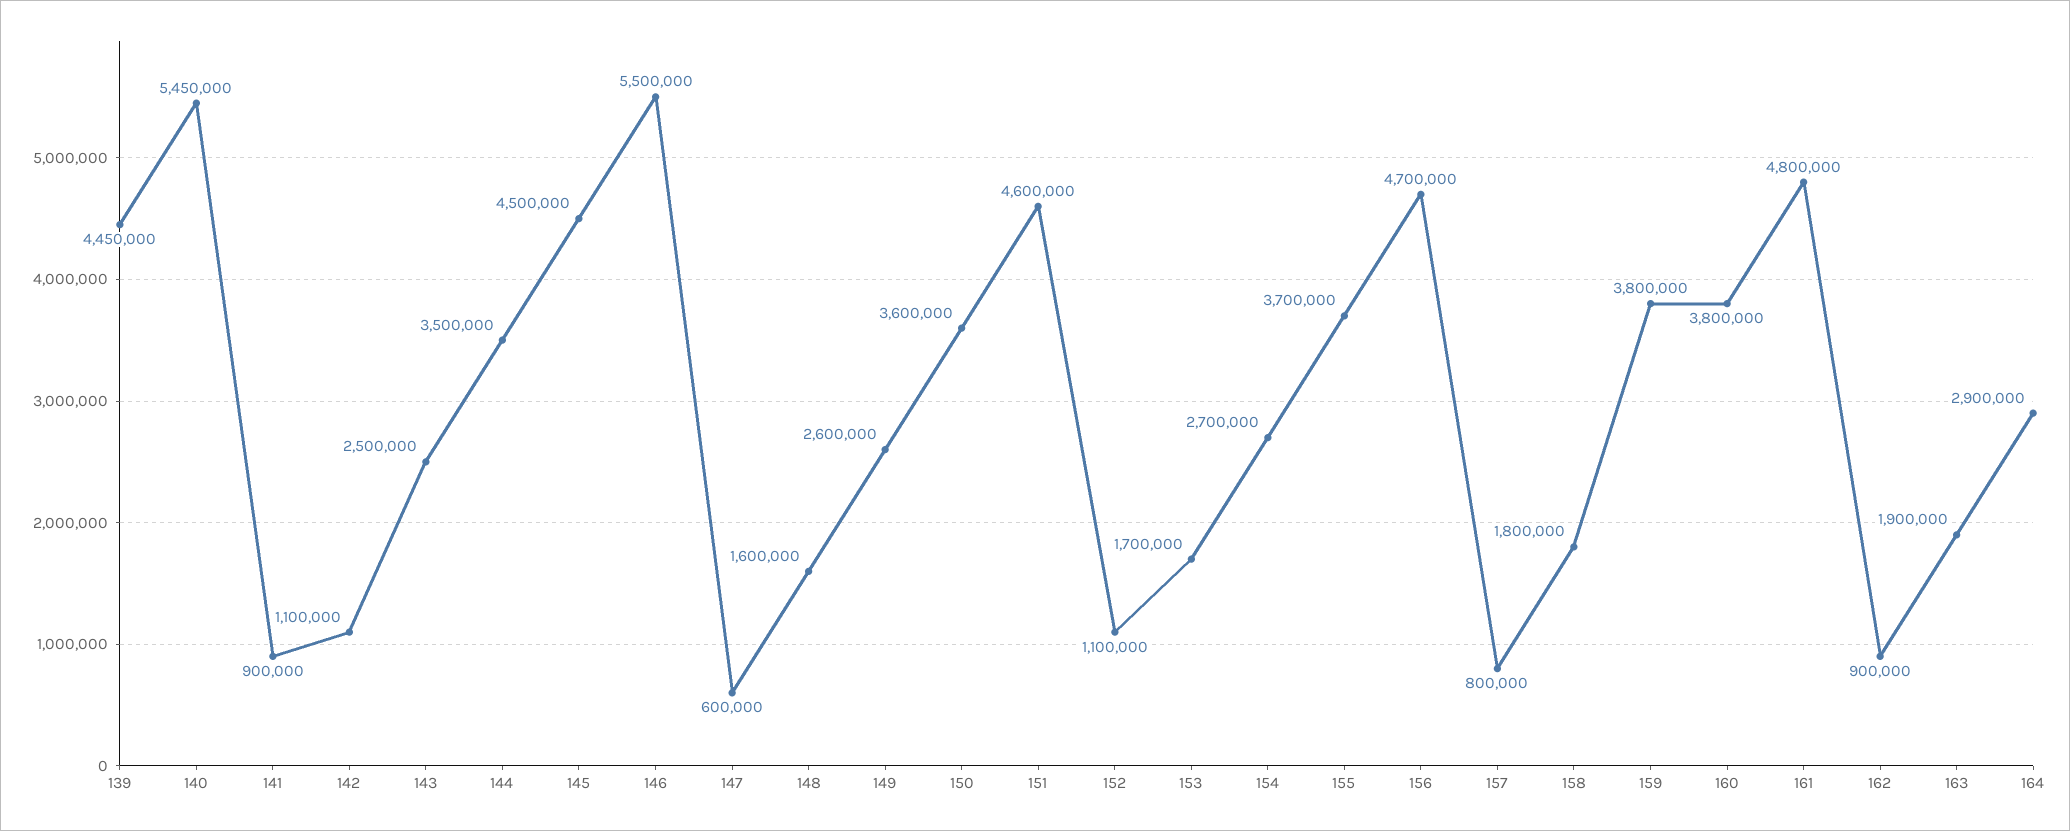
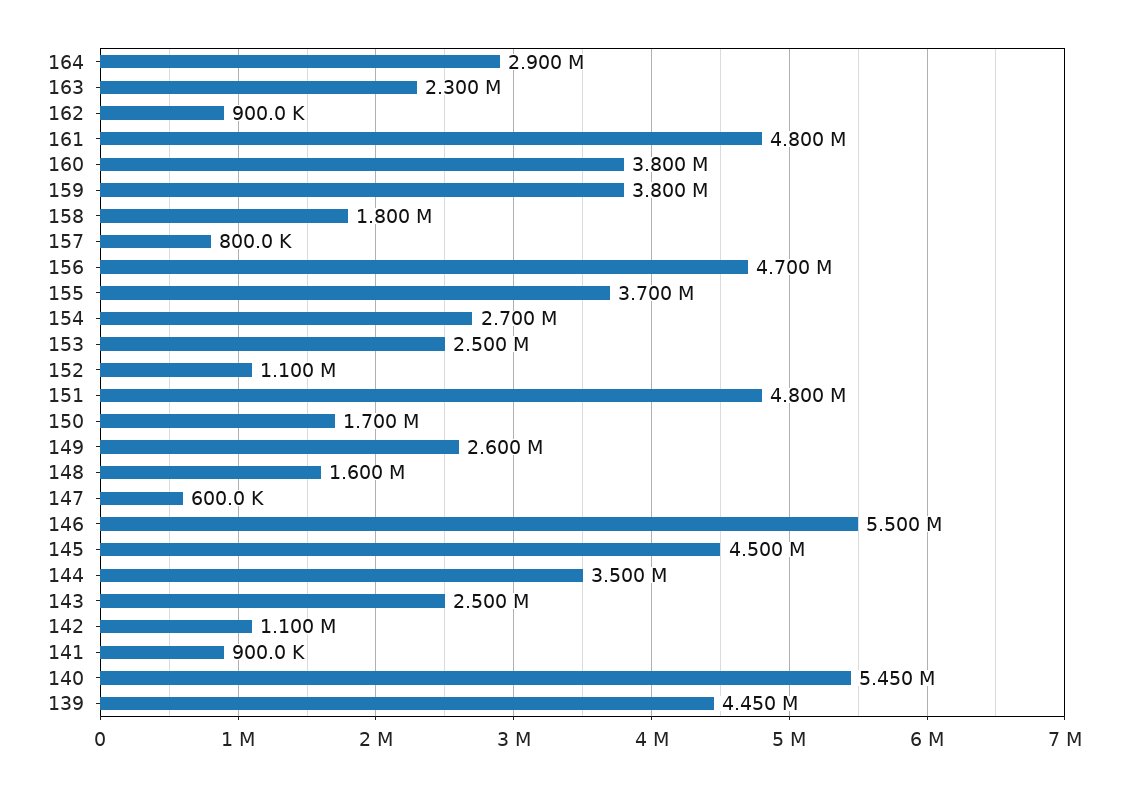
150: 3600000 -> 1700000
151: 4600000 -> 4800000
153: 1700000 -> 2500000
163: 1900000 -> 2300000

